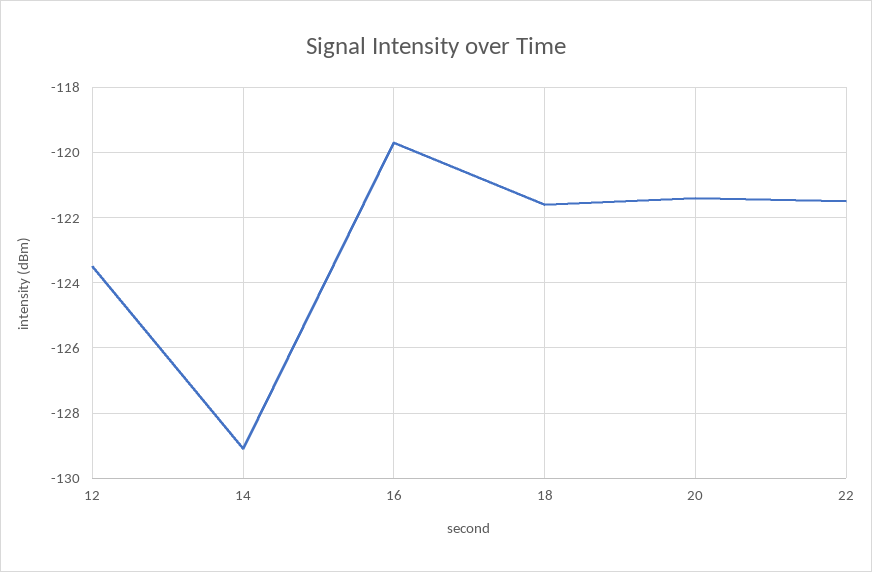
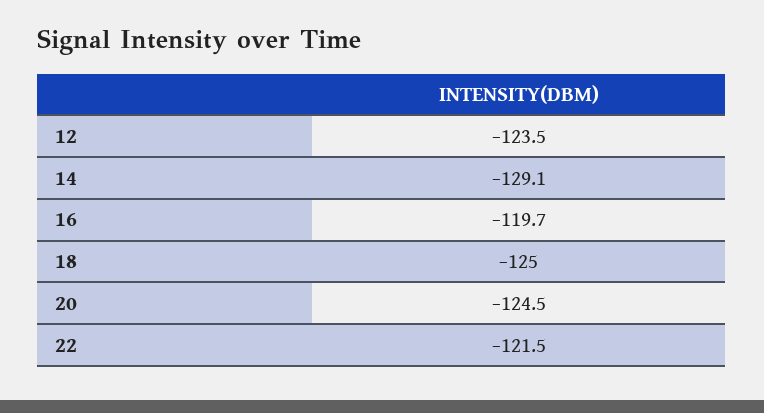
18: -121.5 -> -125
20: -121.5 -> -124.5

